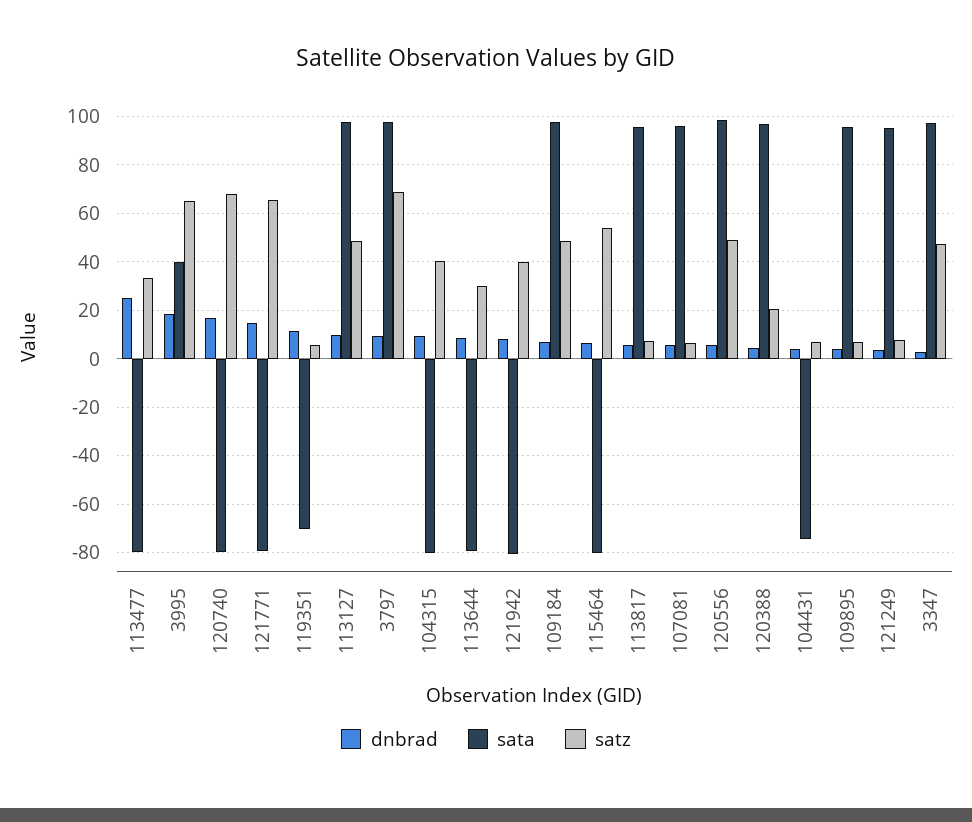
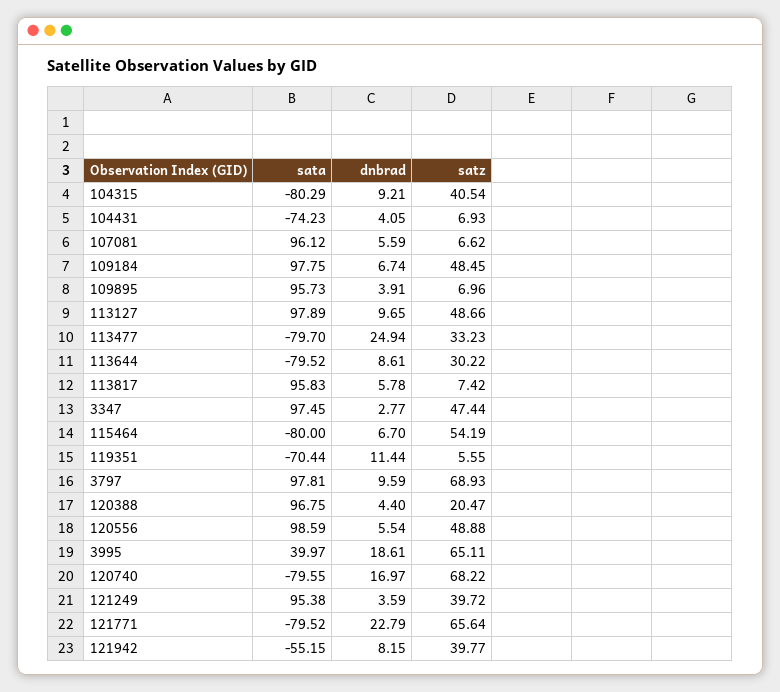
dnbrad, 121771: 15 -> 22.79
sata, 121942: -80 -> -55.15
satz, 121249: 7.5 -> 39.72

